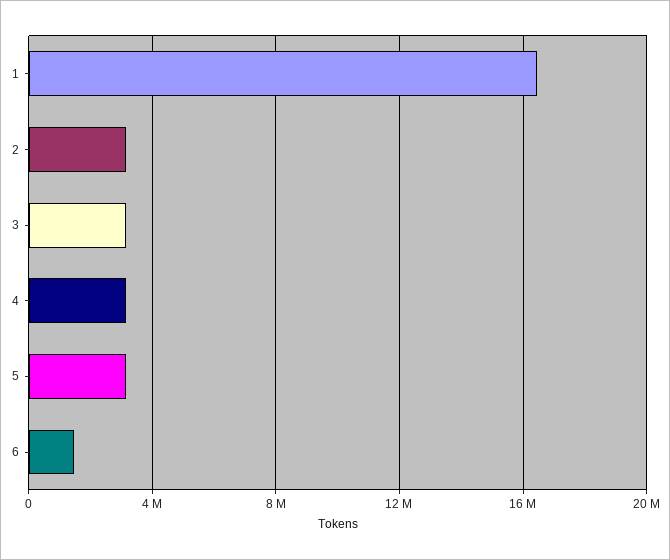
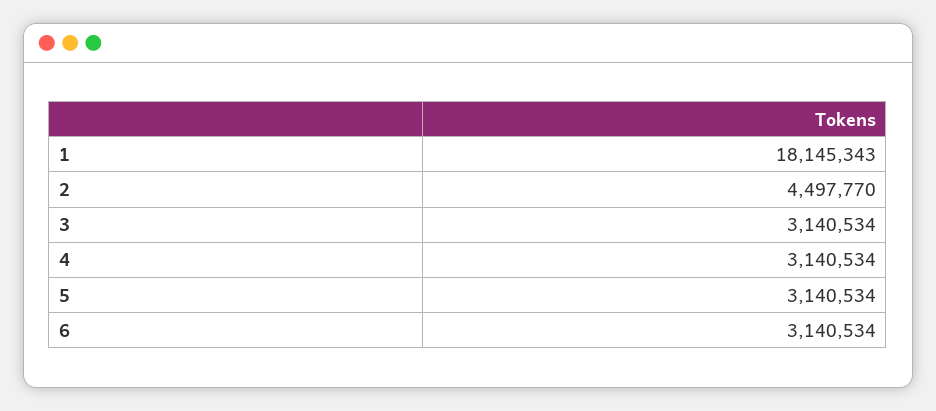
1: 16500000 -> 18145343
2: 3000000 -> 4497770
6: 1500000 -> 3140534

